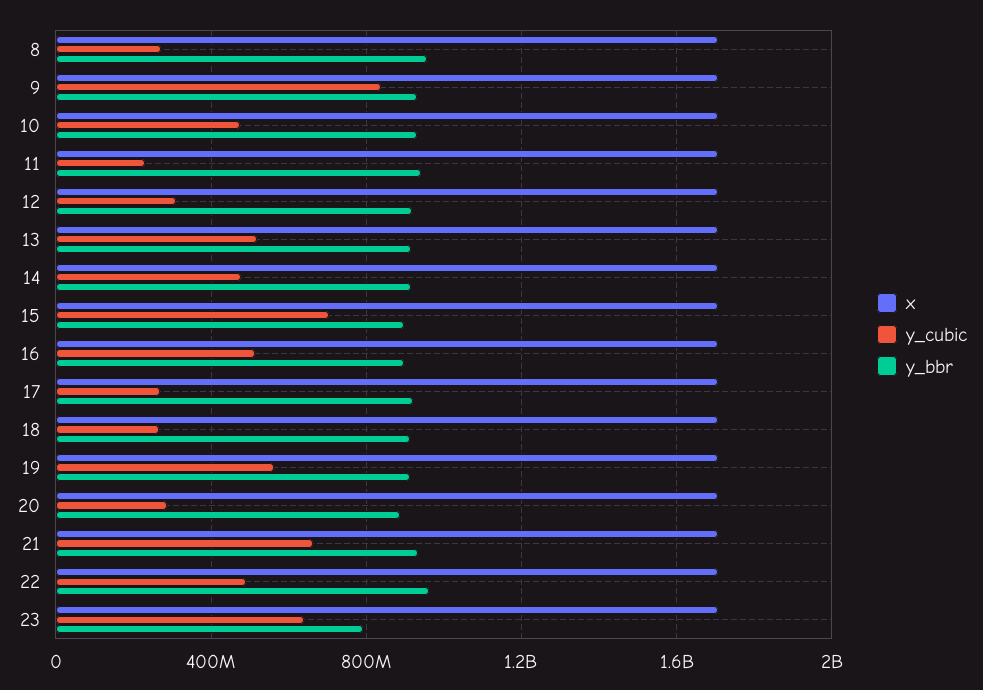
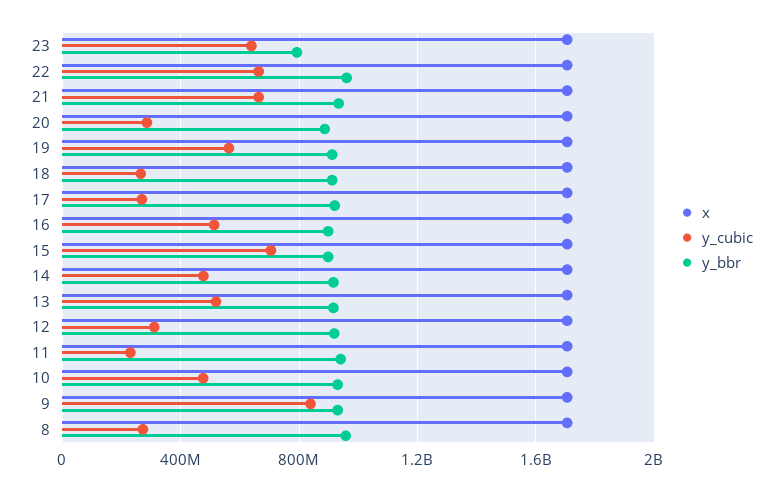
y_cubic, 22: 500000000 -> 650000000

